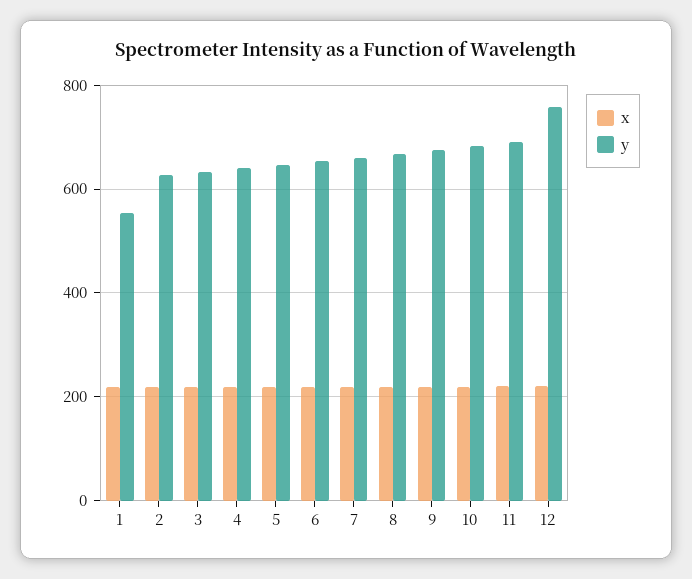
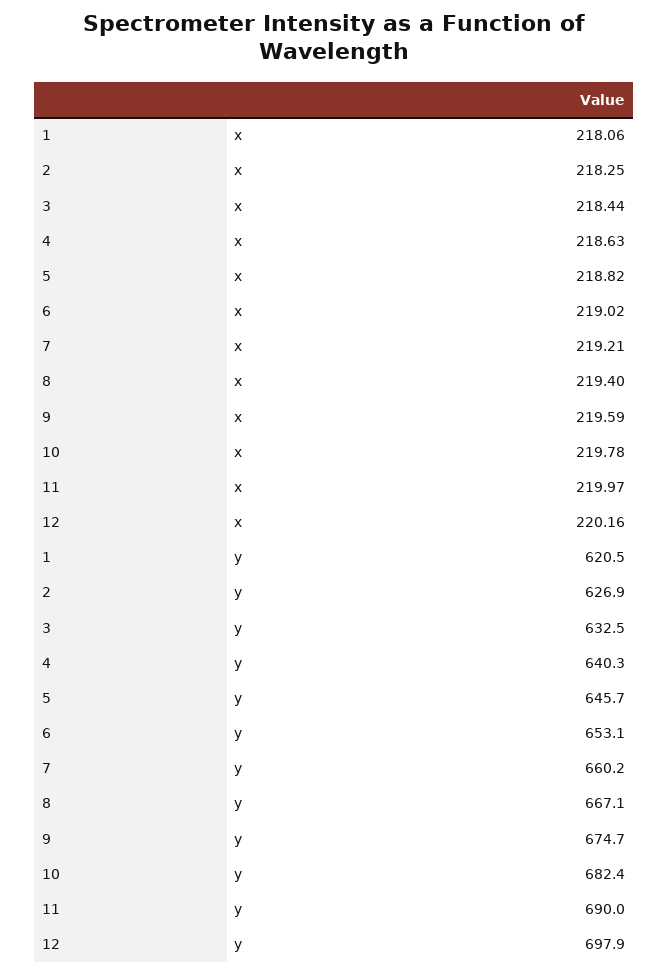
y, 1: 560 -> 620.5
y, 12: 760 -> 697.9

